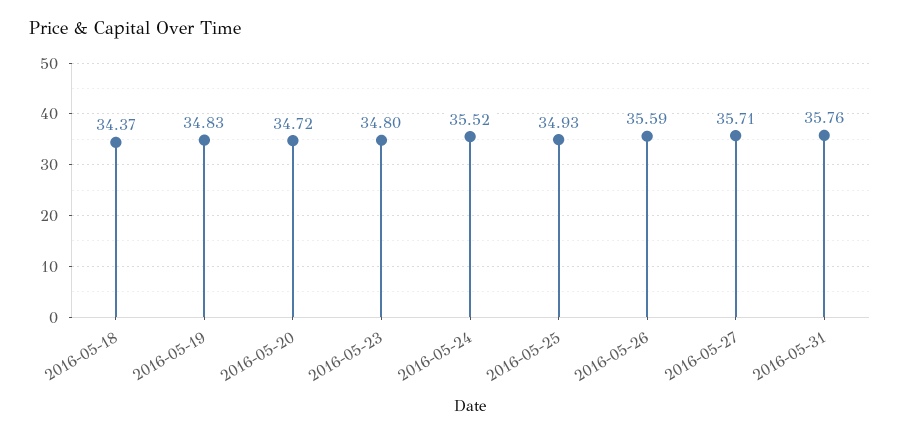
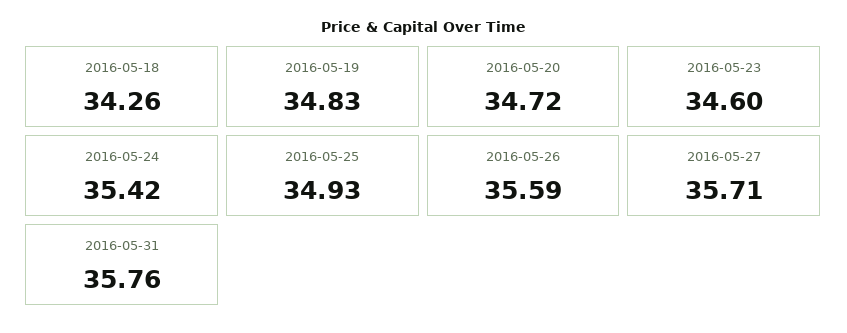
2016-05-18: 34.37 -> 34.26
2016-05-23: 34.8 -> 34.6
2016-05-24: 35.52 -> 35.42

